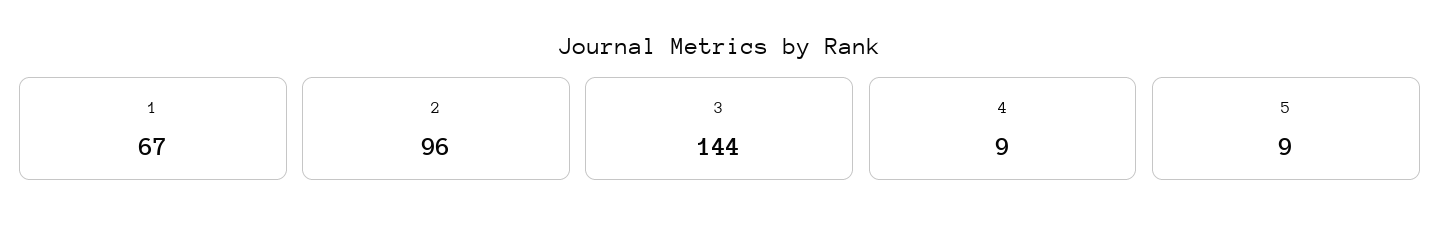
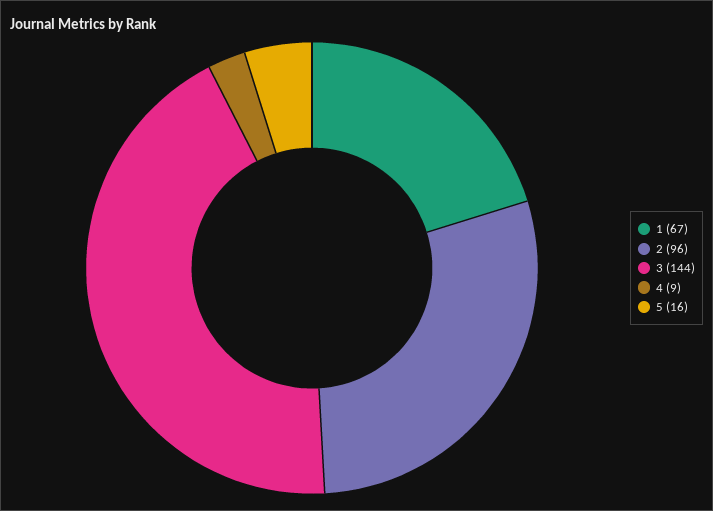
5: 9 -> 16

